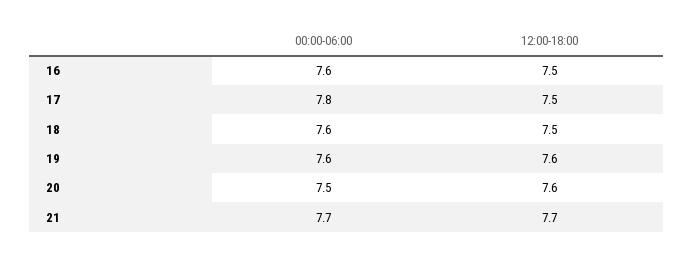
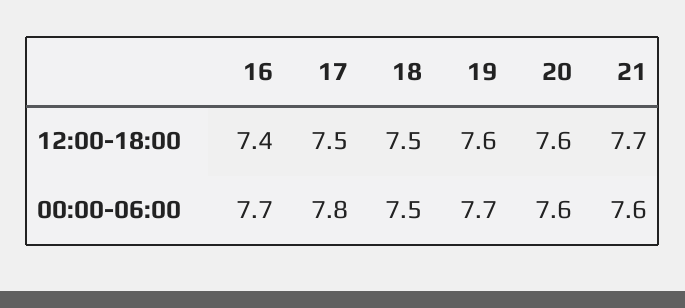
00:00-06:00, 16: 7.6 -> 7.7
12:00-18:00, 16: 7.5 -> 7.4
00:00-06:00, 18: 7.6 -> 7.5
00:00-06:00, 19: 7.6 -> 7.7
00:00-06:00, 20: 7.5 -> 7.6
00:00-06:00, 21: 7.7 -> 7.6

